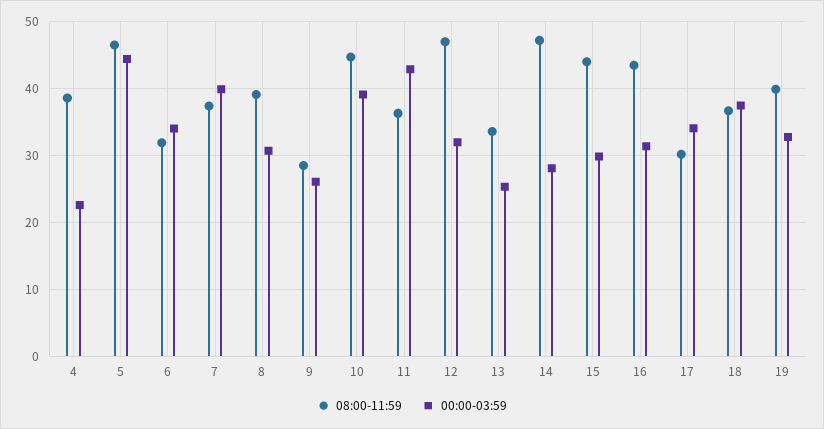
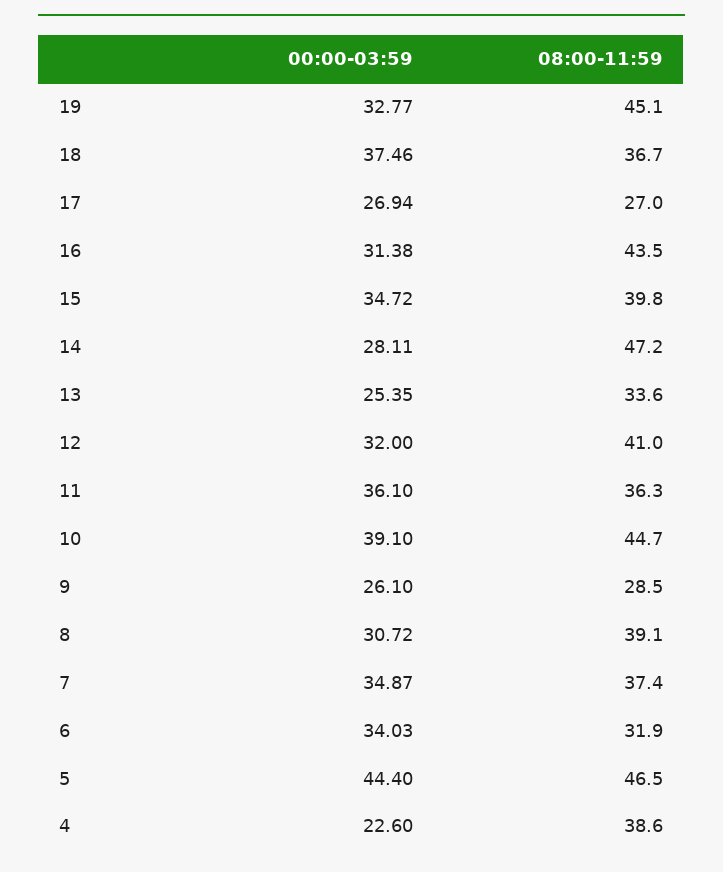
00:00-03:59, 7: 40 -> 34.87
00:00-03:59, 11: 43 -> 36.1
08:00-11:59, 12: 47 -> 41
08:00-11:59, 15: 44 -> 39.8
00:00-03:59, 15: 30 -> 34.72
08:00-11:59, 17: 30 -> 27
00:00-03:59, 17: 34 -> 26.94
08:00-11:59, 19: 40 -> 45.1

